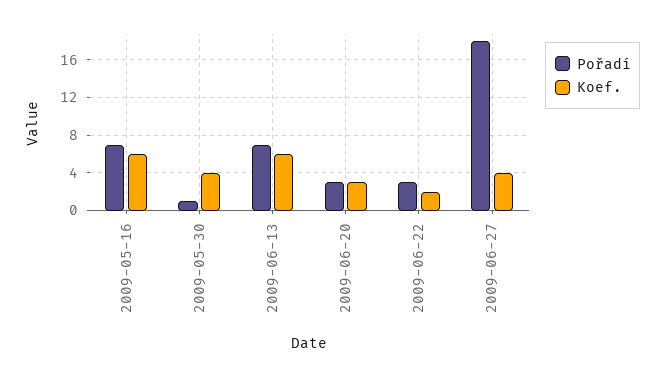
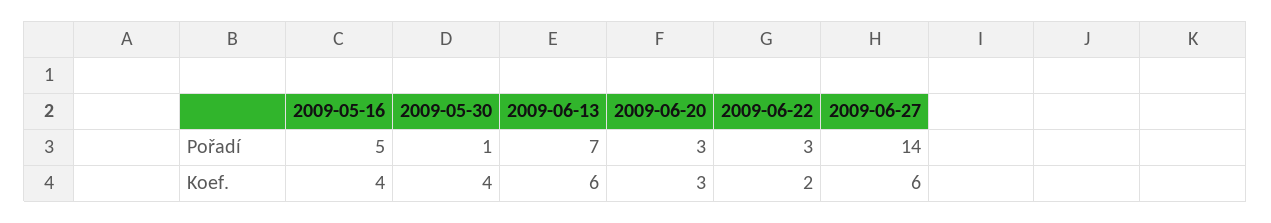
Pořadí, 2009-05-16: 7 -> 5
Koef., 2009-05-16: 6 -> 4
Pořadí, 2009-06-27: 18 -> 14
Koef., 2009-06-27: 4 -> 6

